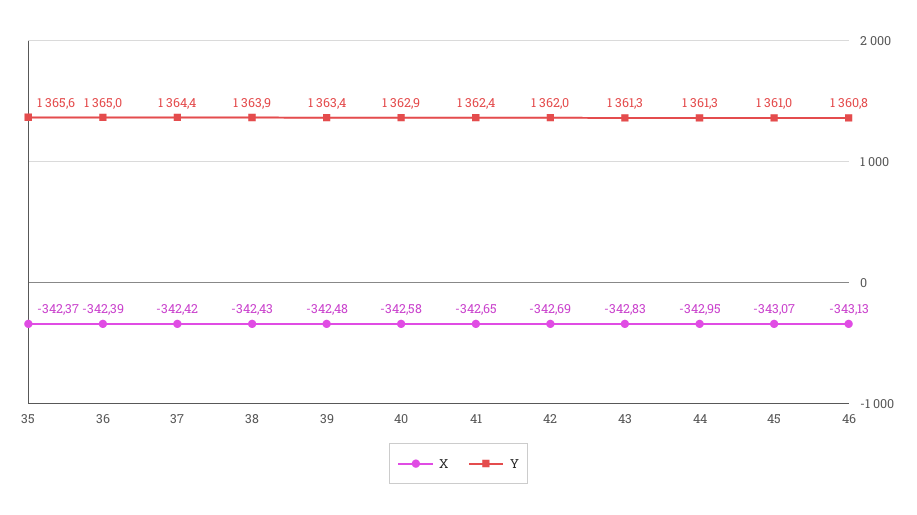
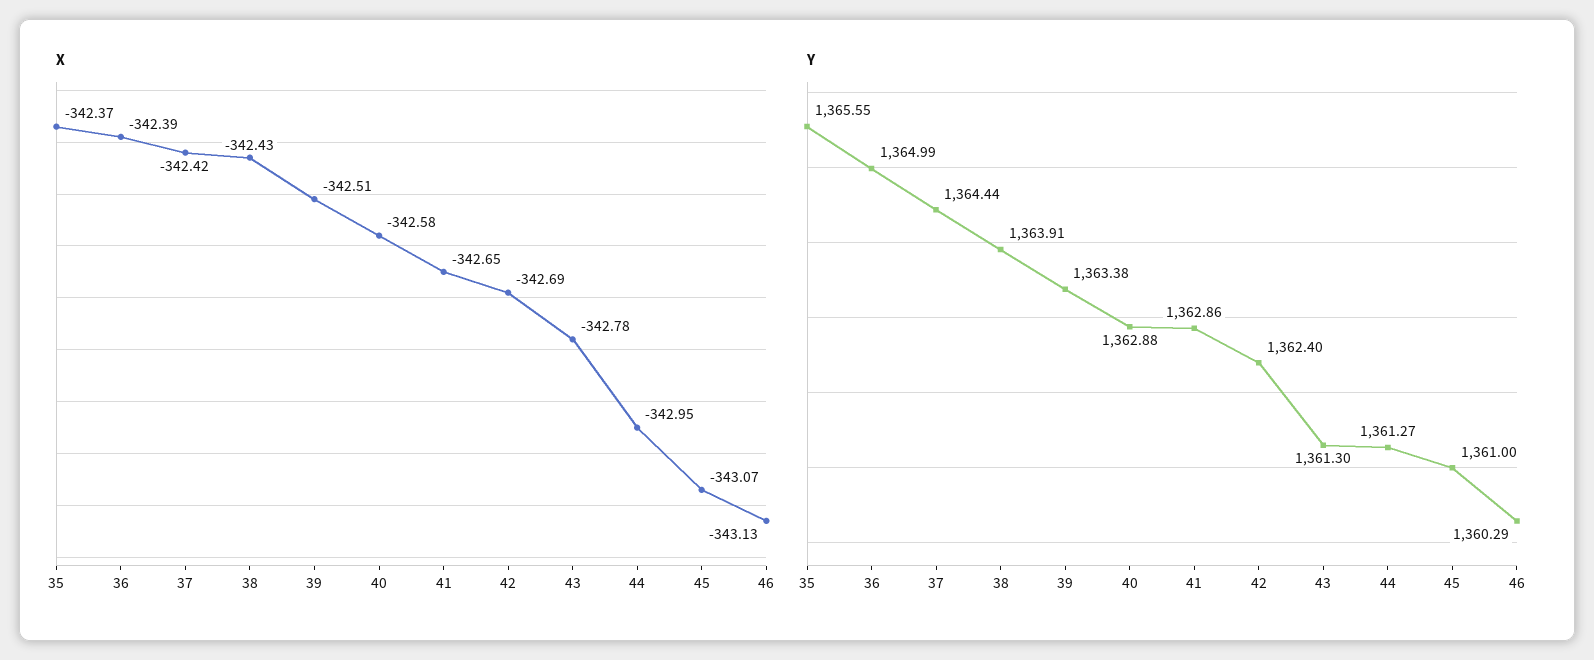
X, 39: -342.48 -> -342.51
Y, 41: 1362.4 -> 1362.86
Y, 42: 1362 -> 1362.4
X, 43: -342.83 -> -342.78
Y, 46: 1360.8 -> 1360.29

